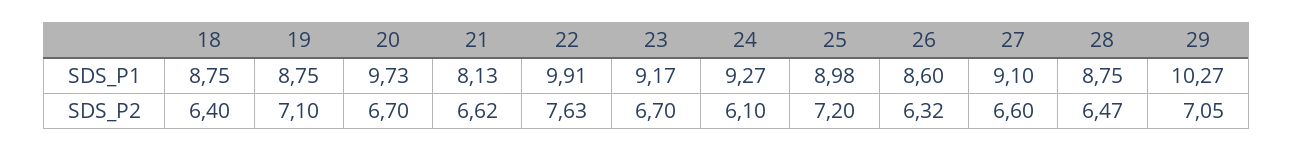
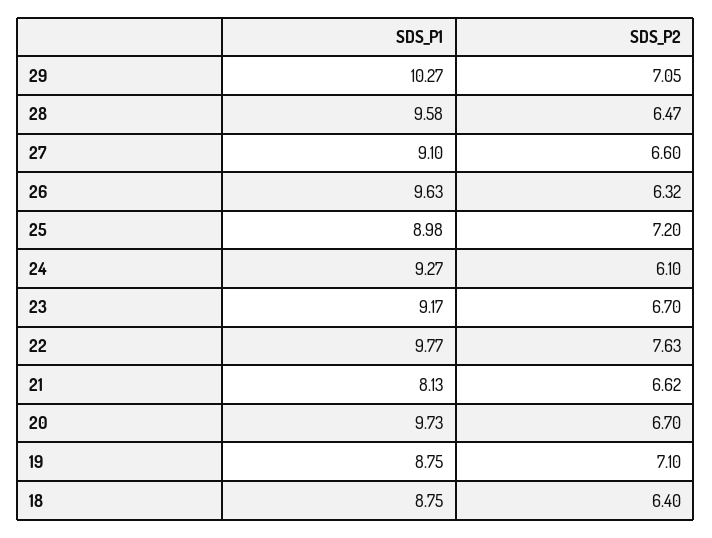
22, SDS_P1: 9.91 -> 9.77
26, SDS_P1: 8.6 -> 9.63
28, SDS_P1: 8.75 -> 9.58

